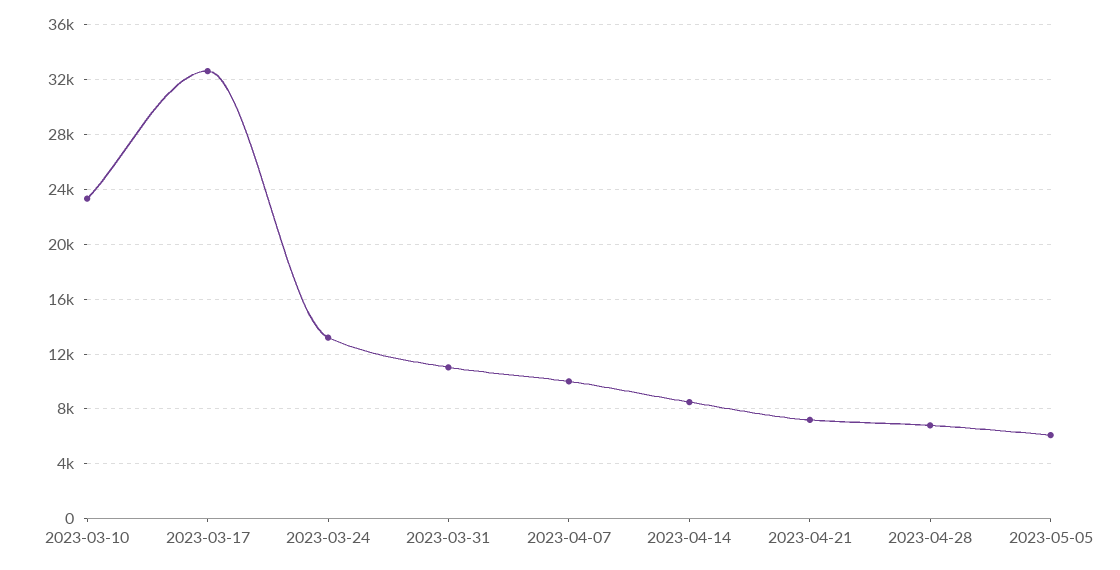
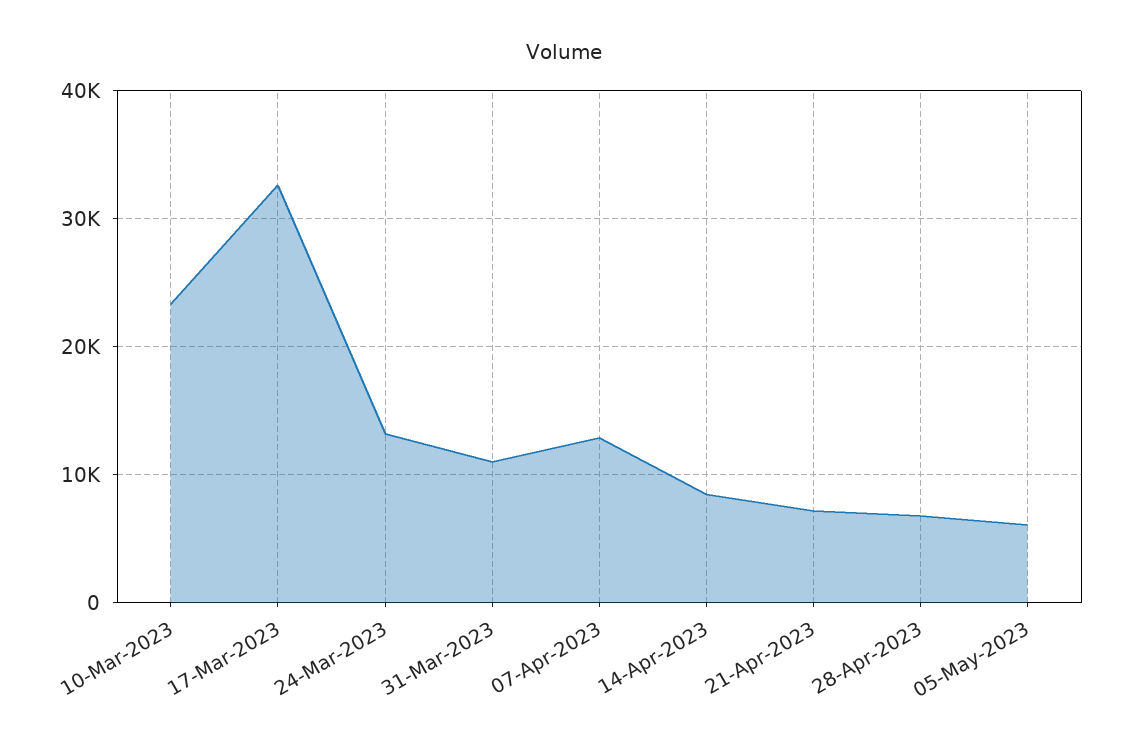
2023-04-07: 10000 -> 13000

